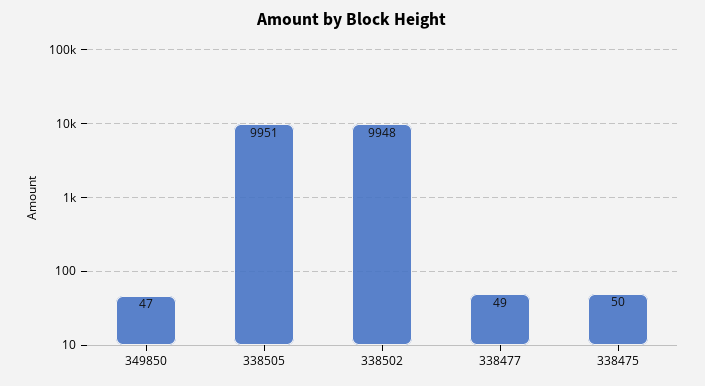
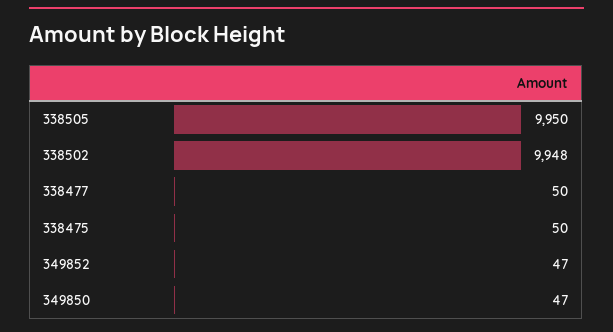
338505: 9951 -> 9950
338477: 49 -> 50
349852: none -> 47

